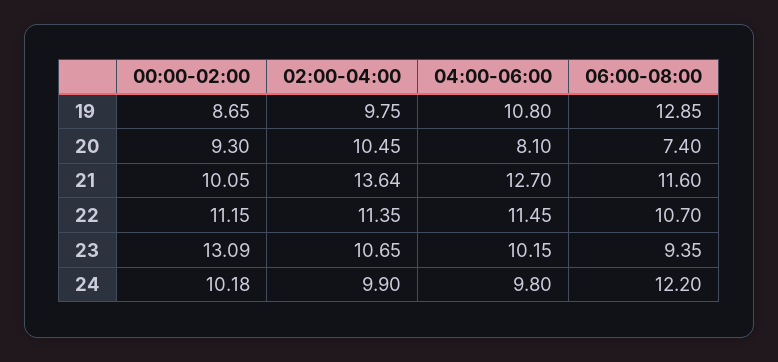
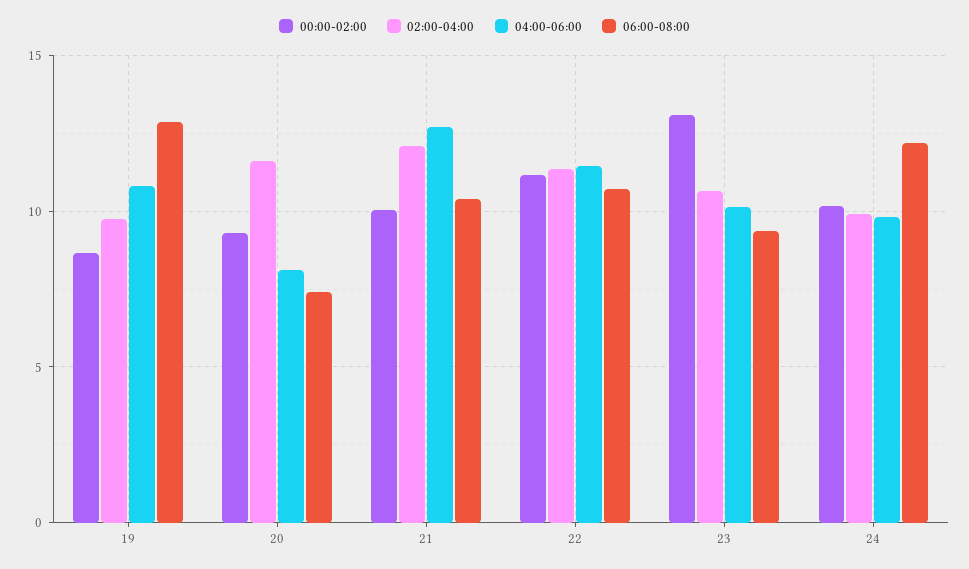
02:00-04:00, 20: 10.45 -> 11.5
02:00-04:00, 21: 13.64 -> 12
06:00-08:00, 21: 11.6 -> 10.5

